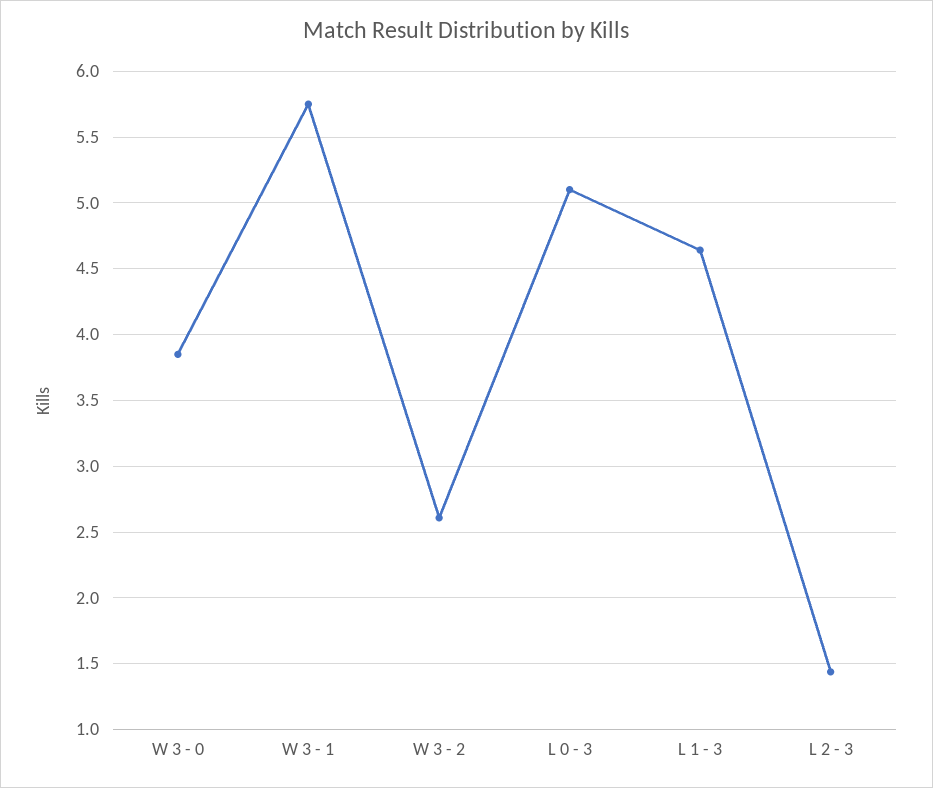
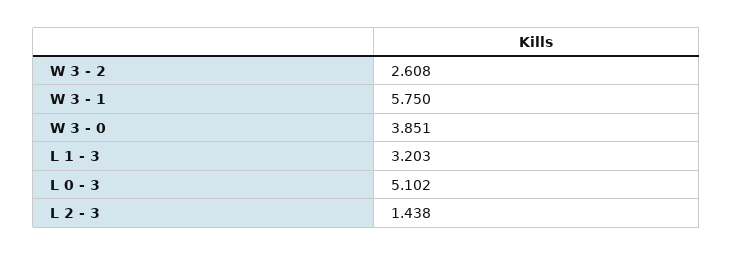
L 1 - 3: 4.65 -> 3.203

